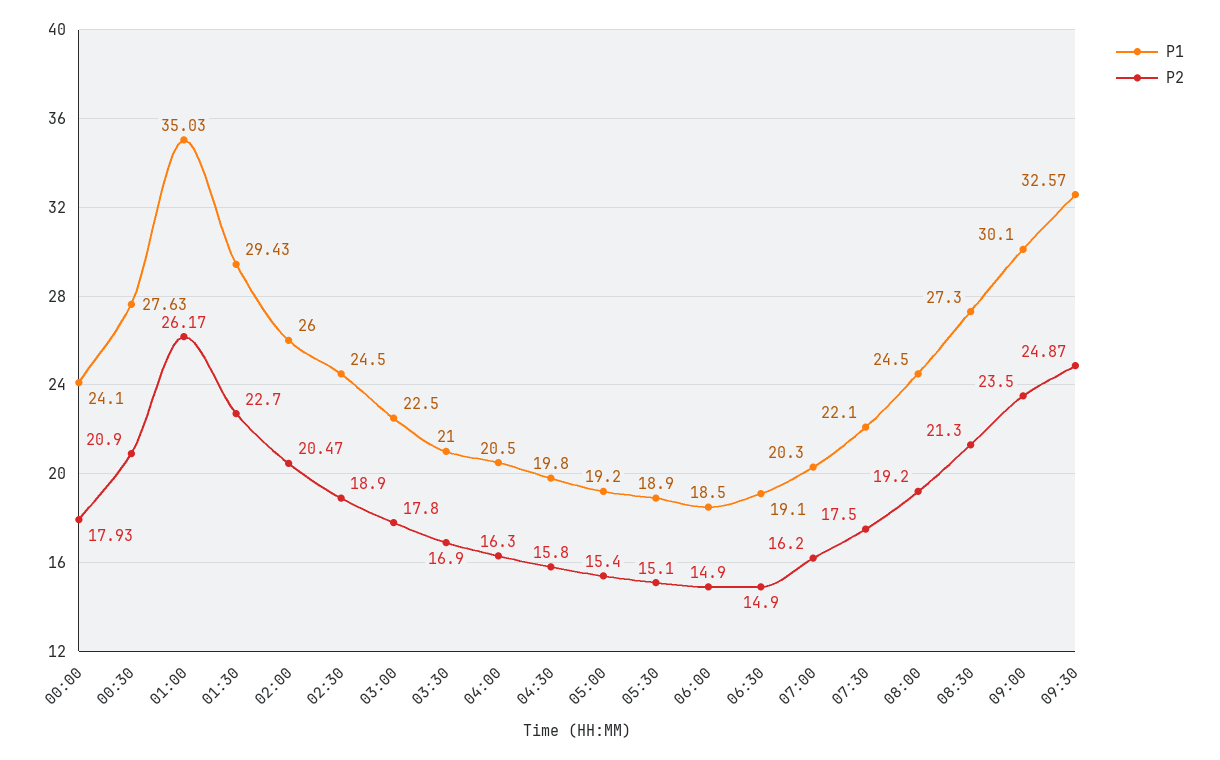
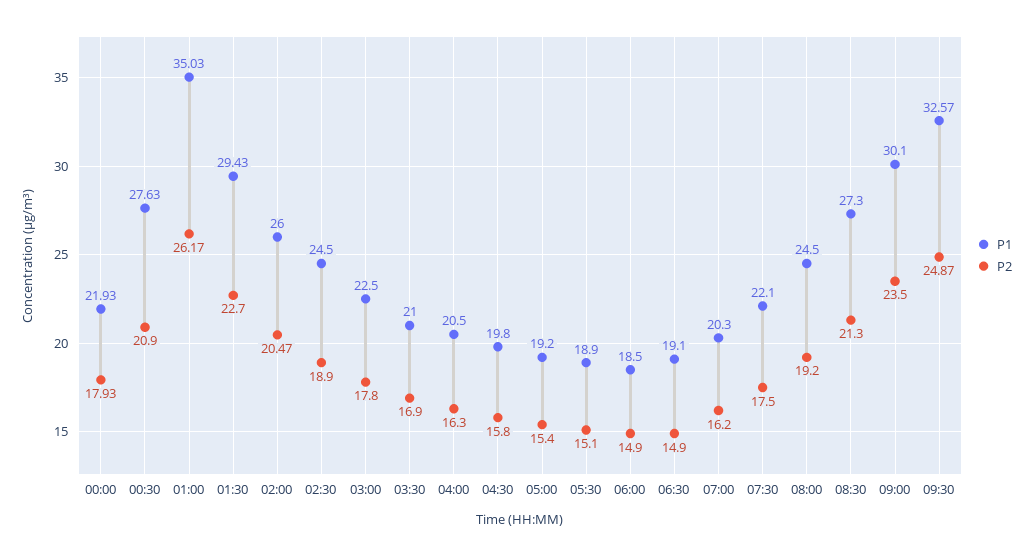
P1, 00:00: 24.1 -> 21.93

